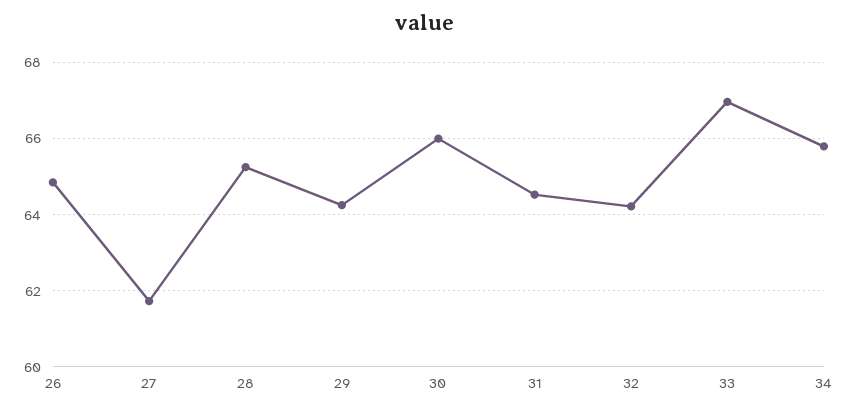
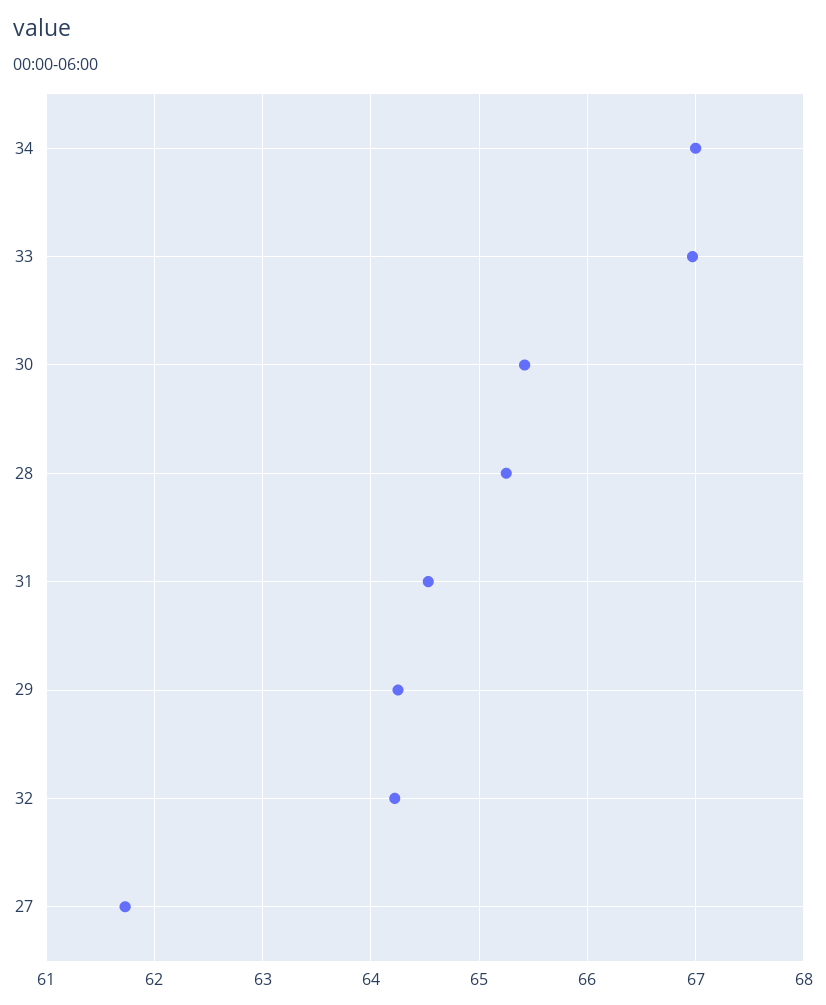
26: 64.8 -> none
30: 66 -> 65.4
34: 65.8 -> 67

